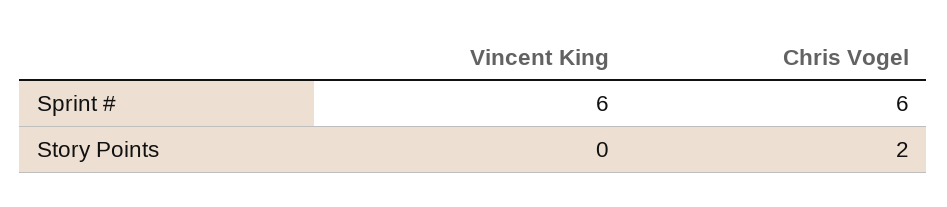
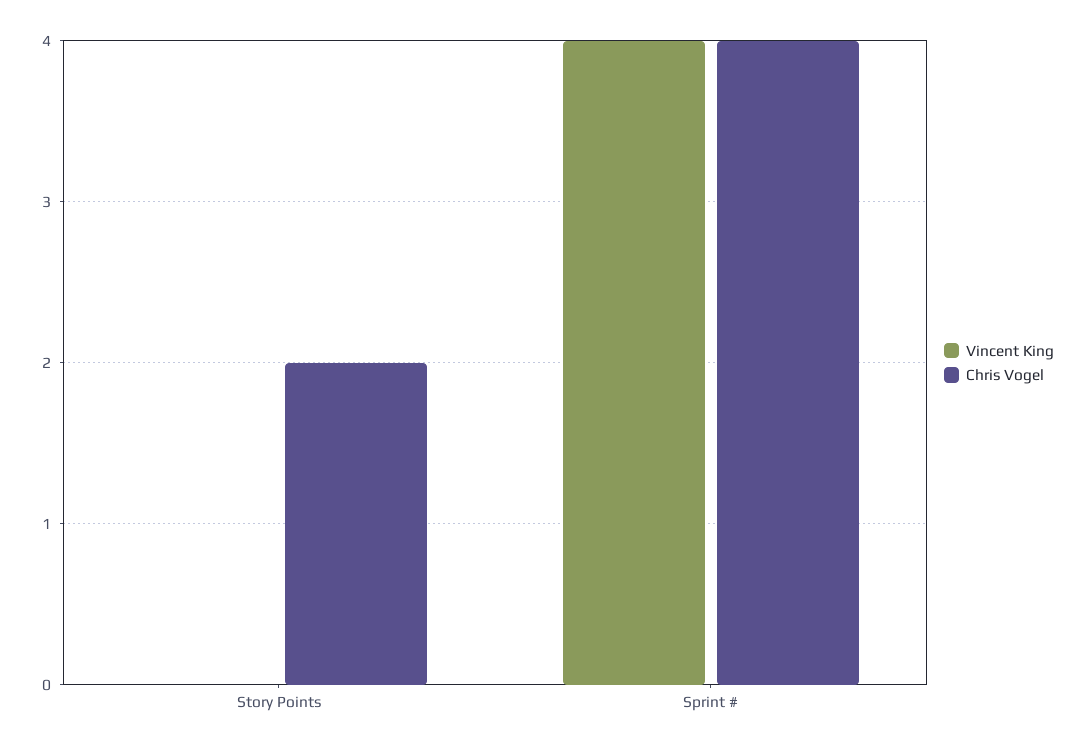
Vincent King, Sprint #: 6 -> 4
Chris Vogel, Sprint #: 6 -> 4

